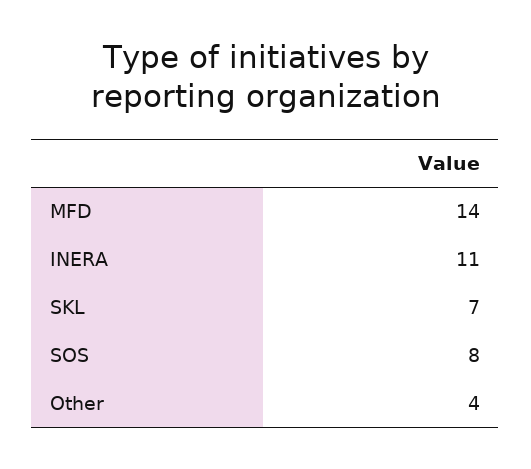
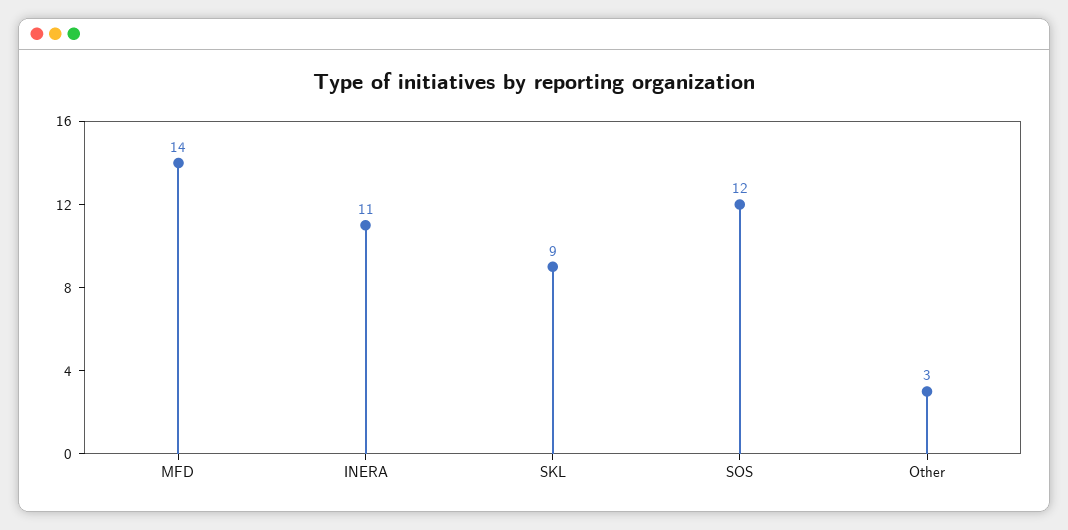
SKL: 7 -> 9
SOS: 8 -> 12
Other: 4 -> 3

